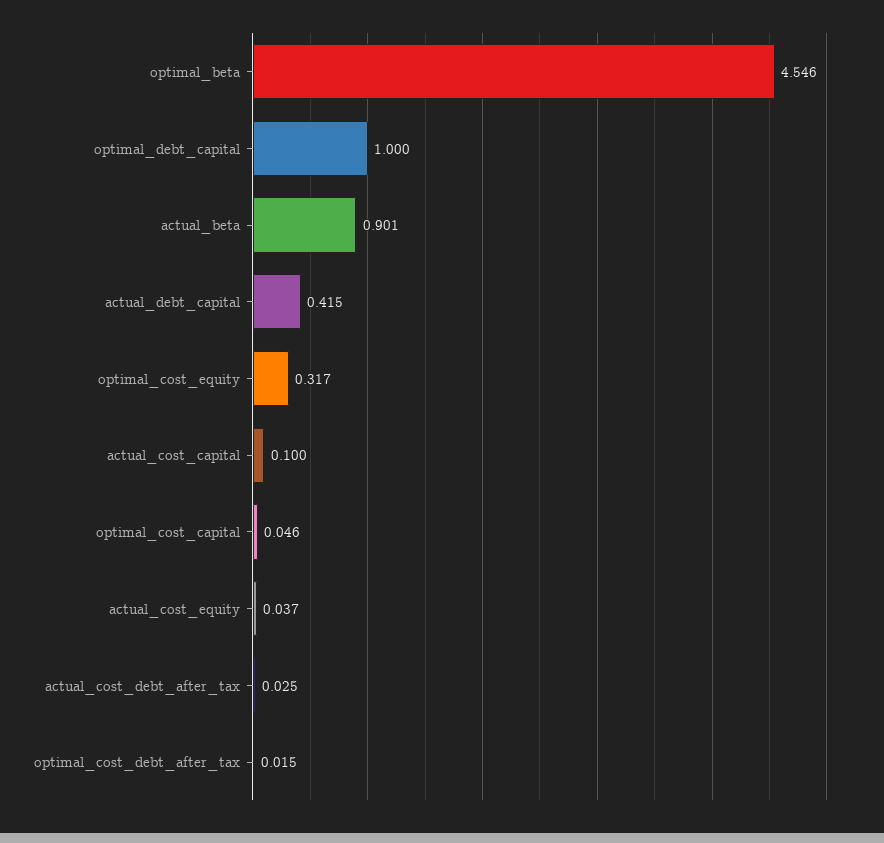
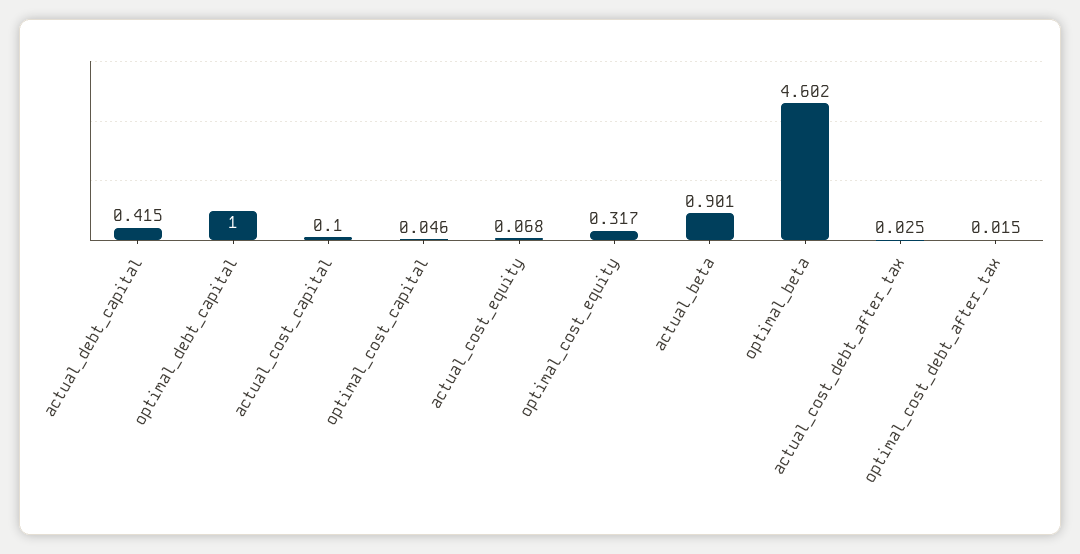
optimal_beta: 4.546 -> 4.602
actual_cost_equity: 0.037 -> 0.068

